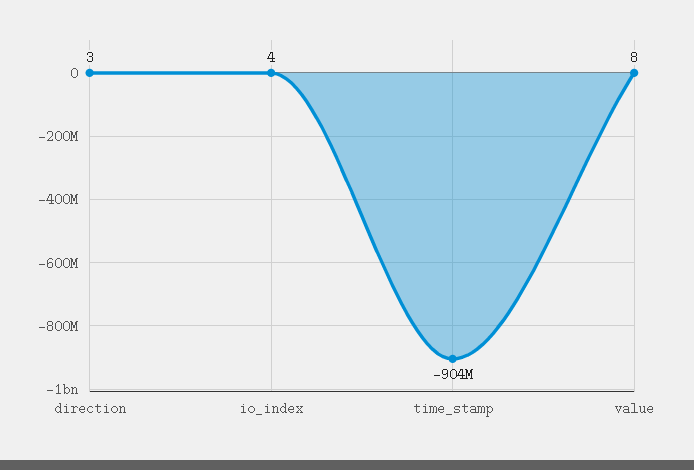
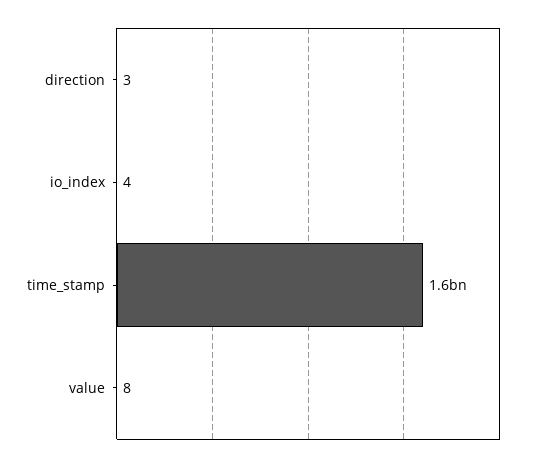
time_stamp: -904000000 -> 1600000000

